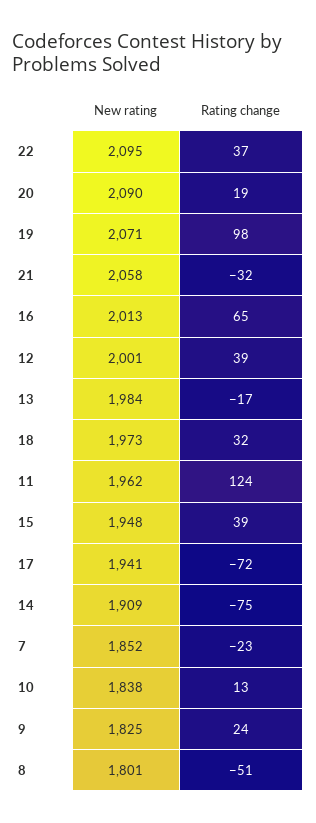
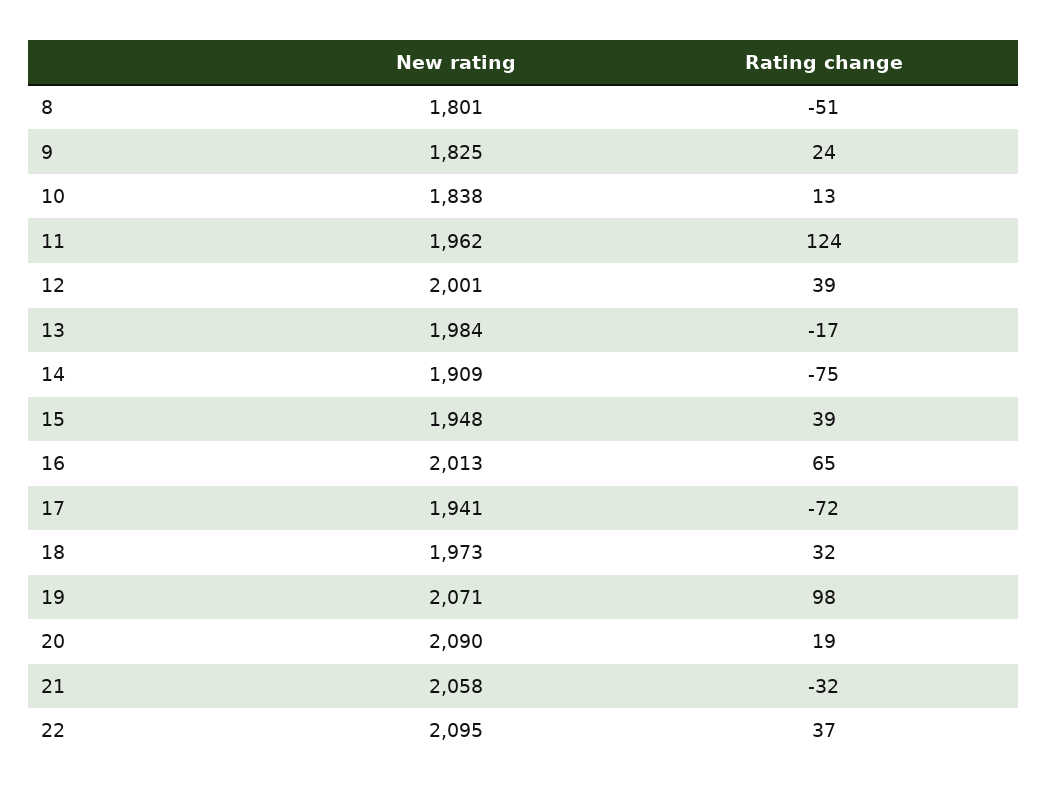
New rating, 7: 1852 -> none
Rating change, 7: -23 -> none

